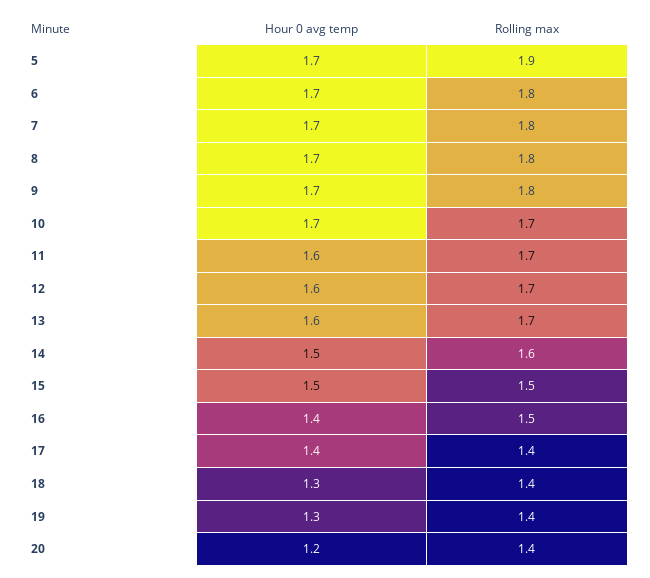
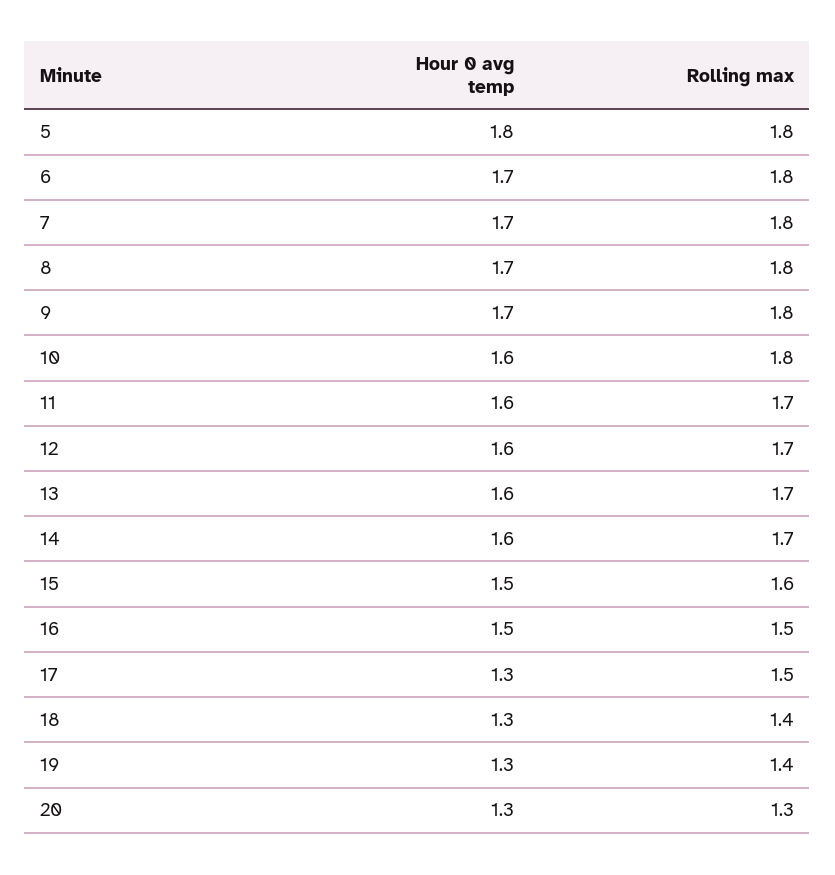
Hour 0 avg temp, 5: 1.7 -> 1.8
Rolling max, 5: 1.9 -> 1.8
Hour 0 avg temp, 10: 1.7 -> 1.6
Rolling max, 10: 1.7 -> 1.8
Hour 0 avg temp, 14: 1.5 -> 1.6
Rolling max, 14: 1.6 -> 1.7
Rolling max, 15: 1.5 -> 1.6
Hour 0 avg temp, 16: 1.4 -> 1.5
Hour 0 avg temp, 17: 1.4 -> 1.3
Rolling max, 17: 1.4 -> 1.5
Hour 0 avg temp, 20: 1.2 -> 1.3
Rolling max, 20: 1.4 -> 1.3

